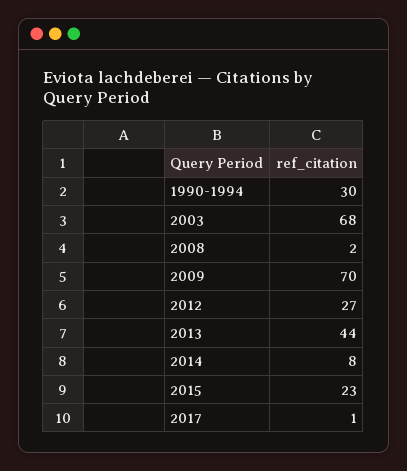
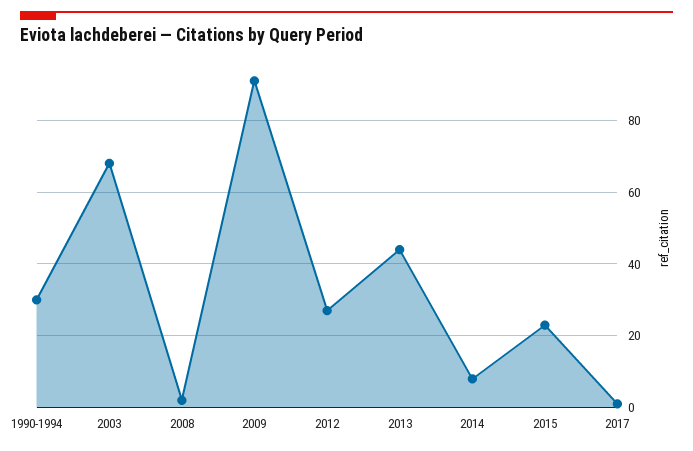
2009: 70 -> 90

